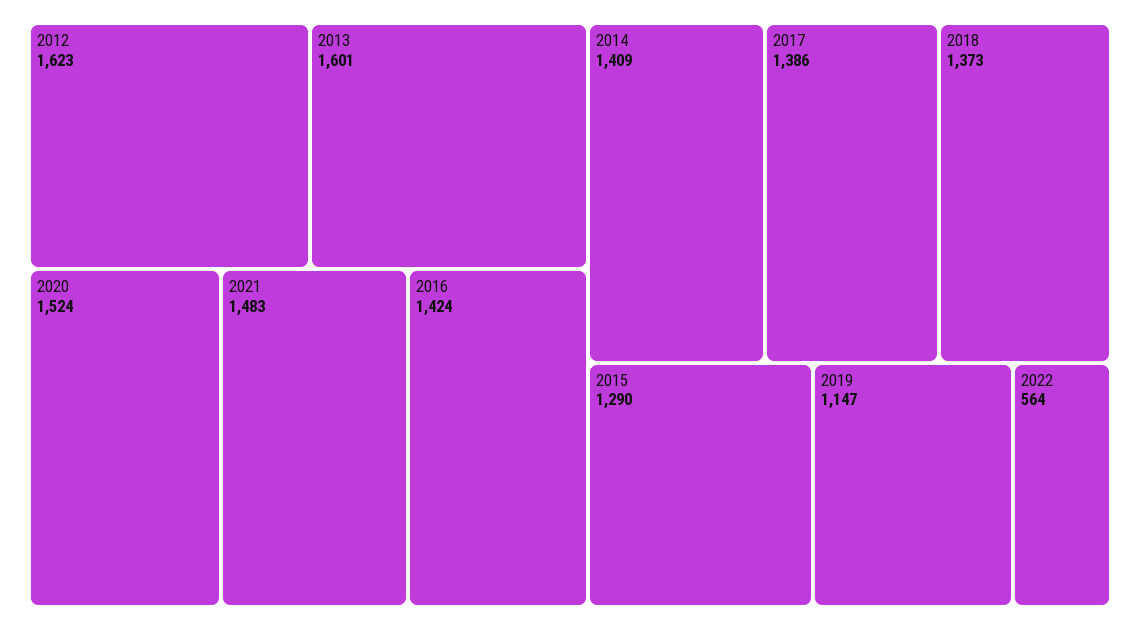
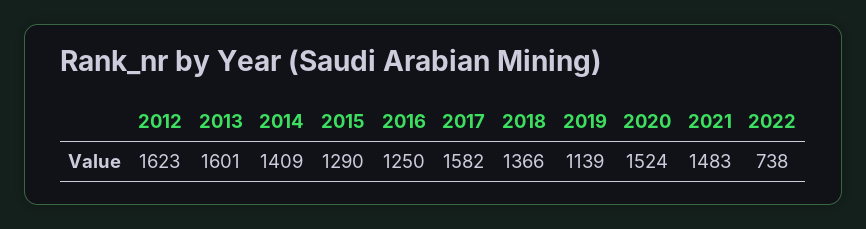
2016: 1424 -> 1250
2017: 1386 -> 1582
2018: 1373 -> 1366
2019: 1147 -> 1139
2022: 564 -> 738

